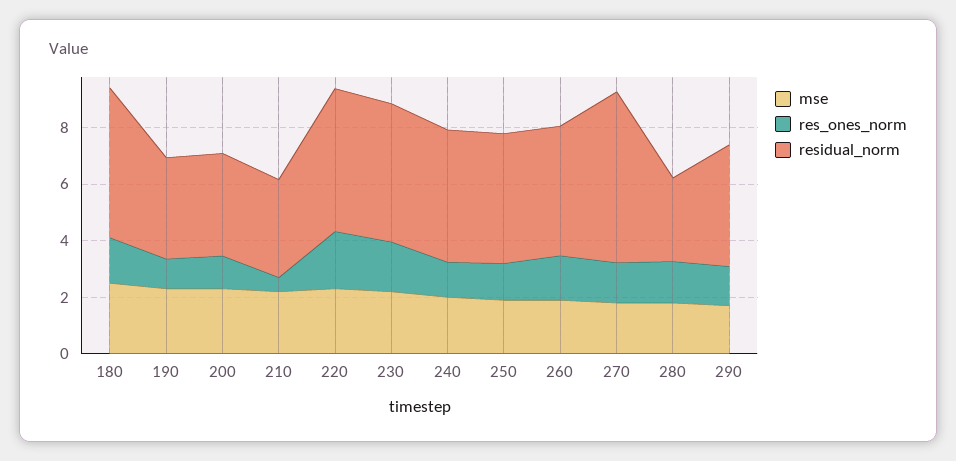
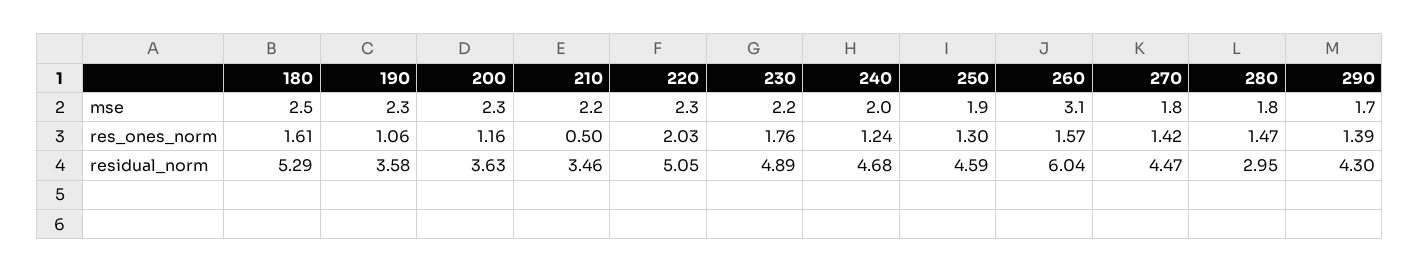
mse, 260: 2 -> 3.1
residual_norm, 260: 4.5 -> 6.04
residual_norm, 270: 6 -> 4.47

